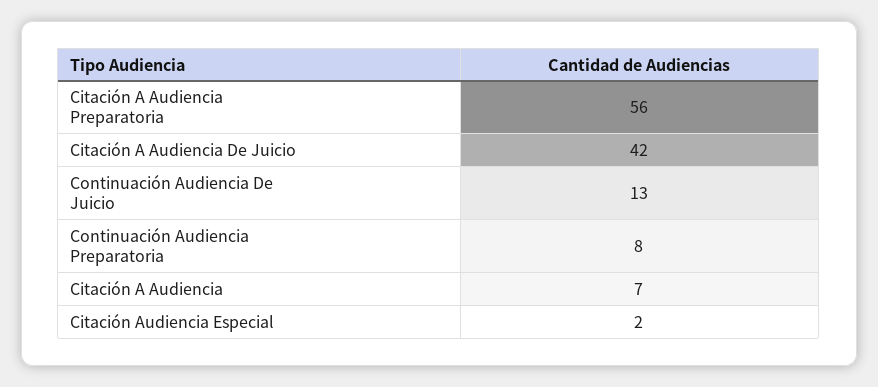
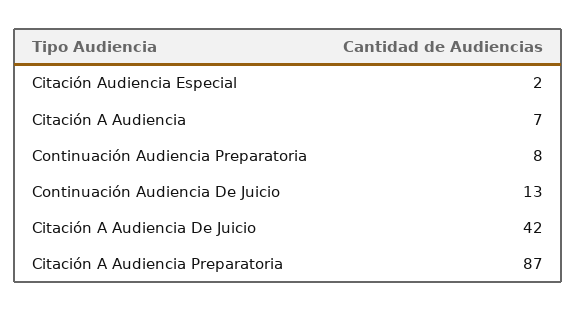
Citación A Audiencia Preparatoria: 56 -> 87

